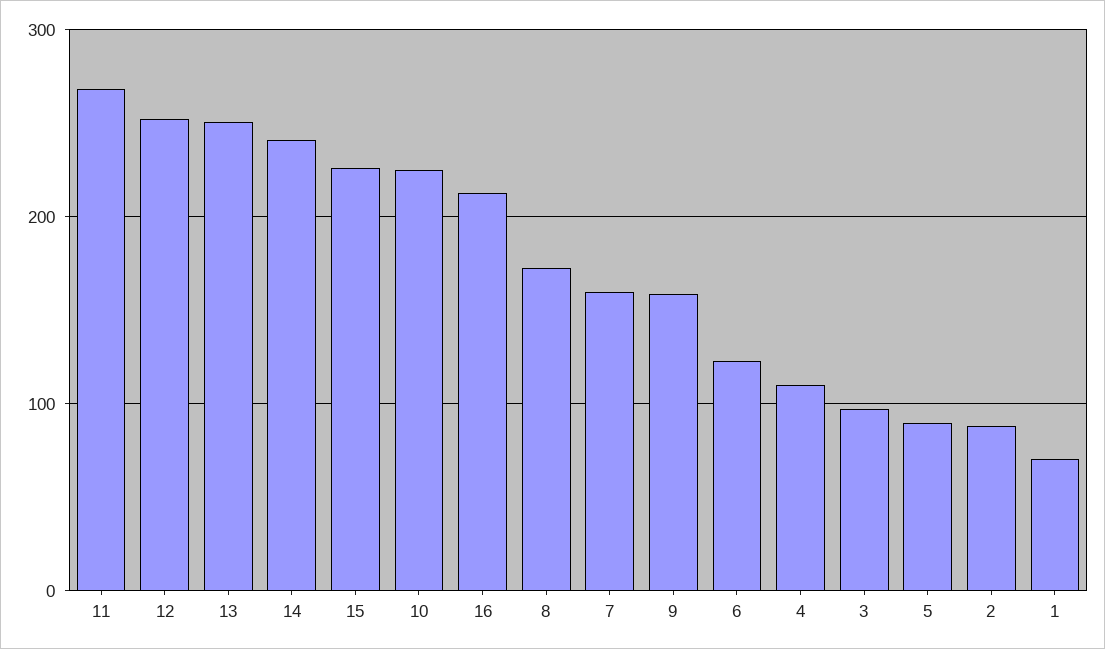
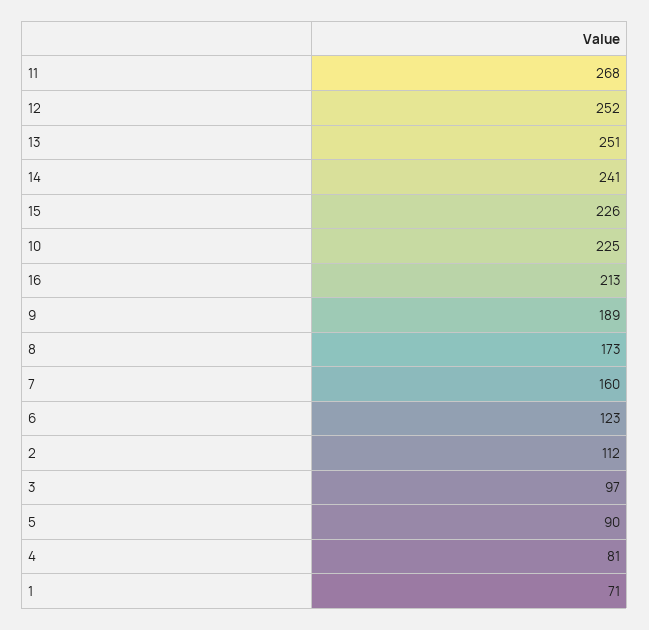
9: 160 -> 189
4: 110 -> 81
2: 90 -> 112

